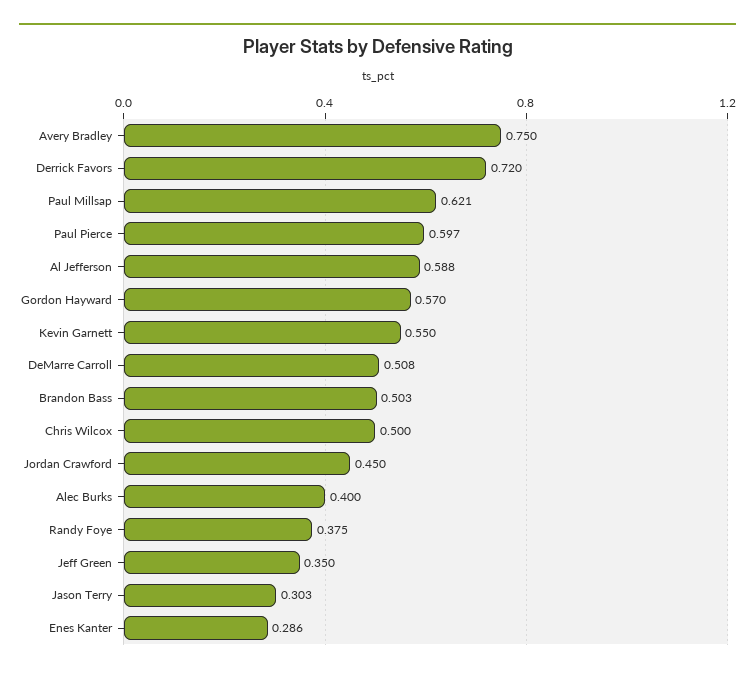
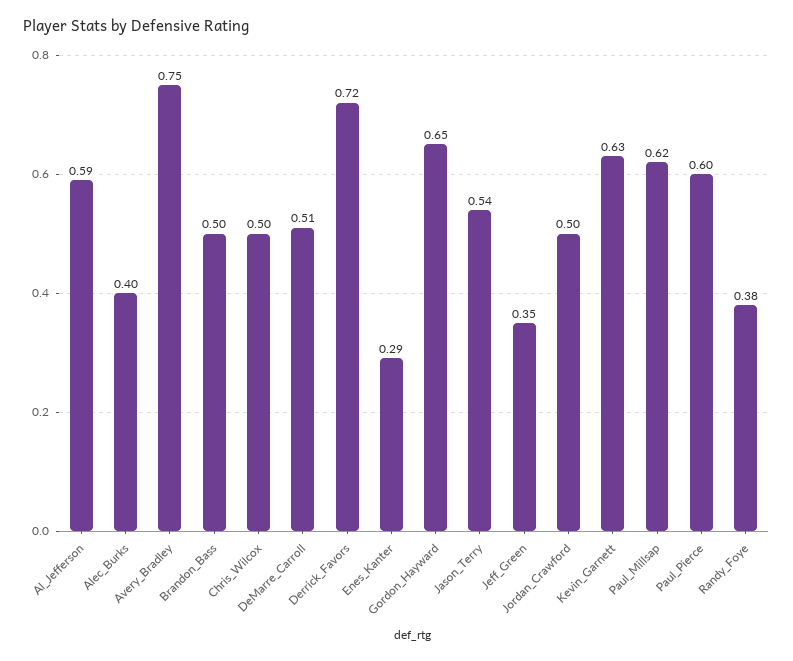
Gordon Hayward: 0.57 -> 0.65
Kevin Garnett: 0.55 -> 0.63
Jordan Crawford: 0.45 -> 0.5
Jason Terry: 0.303 -> 0.54

